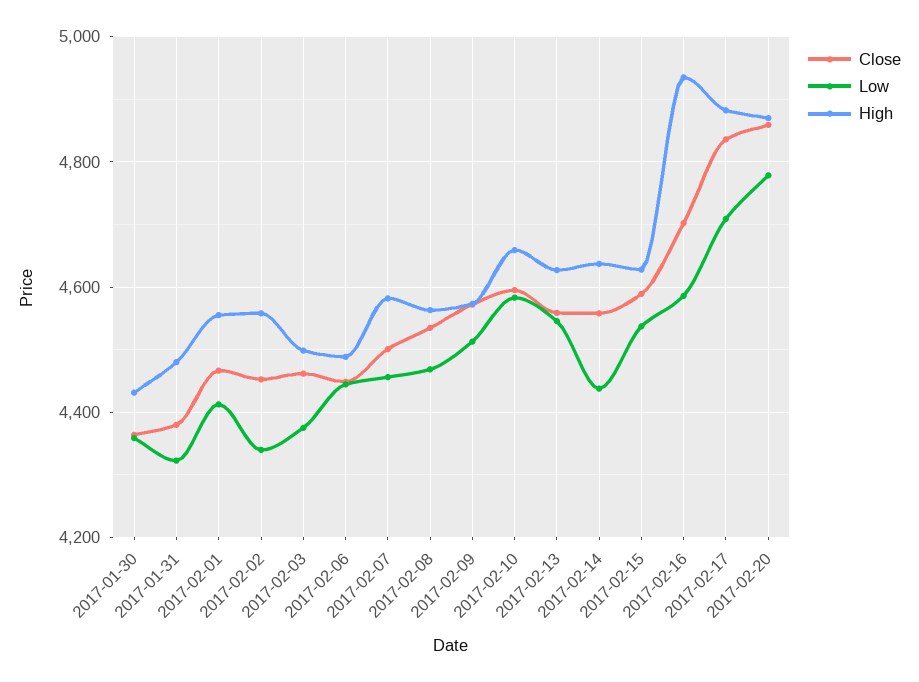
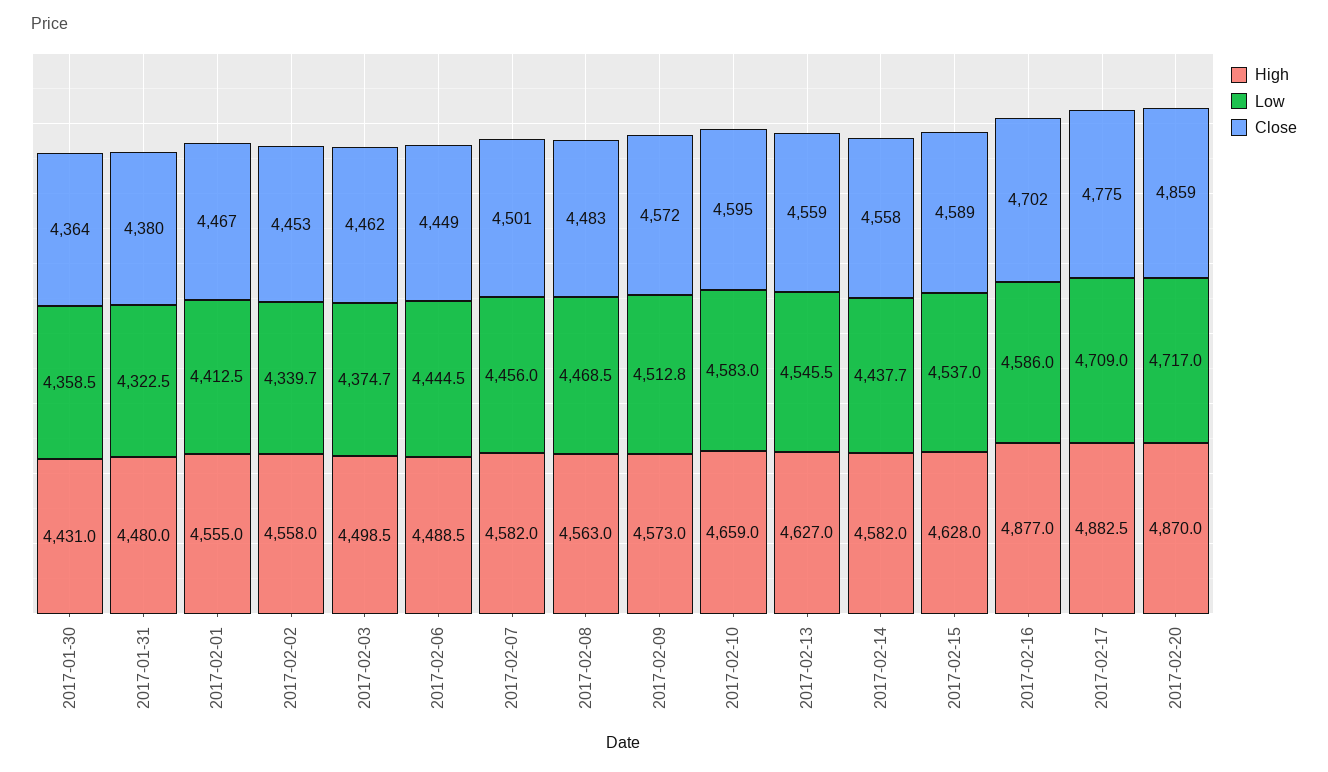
Close, 2017-02-08: 4540 -> 4483
High, 2017-02-14: 4640 -> 4582
High, 2017-02-16: 4940 -> 4877
Close, 2017-02-17: 4840 -> 4775
Low, 2017-02-20: 4780 -> 4717

